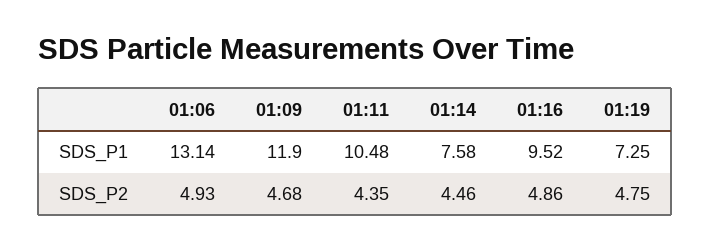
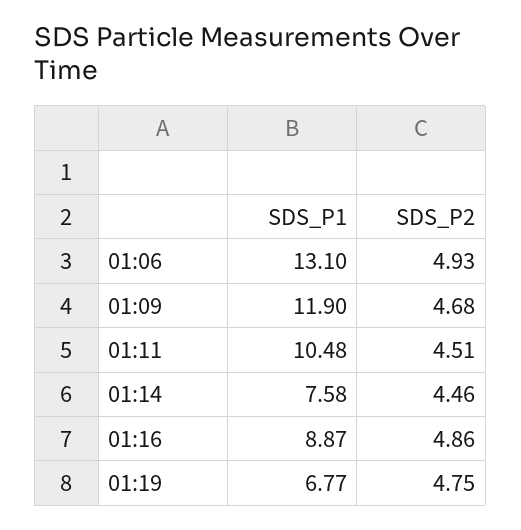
01:06, SDS_P1: 13.14 -> 13.1
01:16, SDS_P1: 9.52 -> 8.87
01:19, SDS_P1: 7.25 -> 6.77
01:11, SDS_P2: 4.35 -> 4.51

